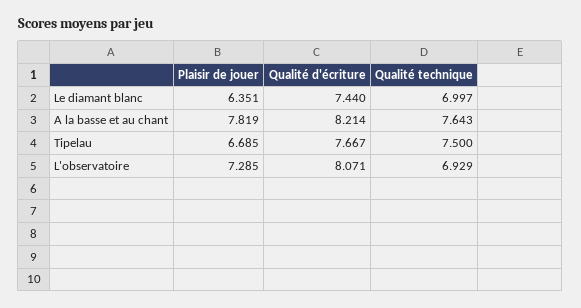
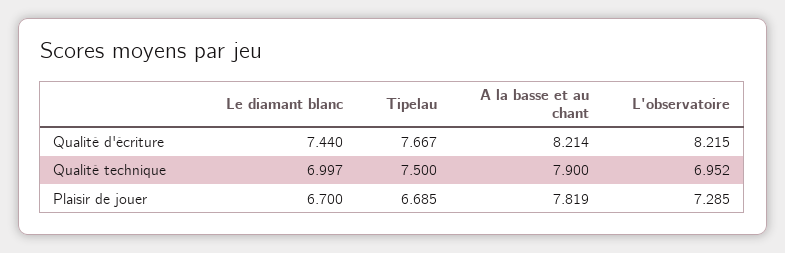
Plaisir de jouer, Le diamant blanc: 6.351 -> 6.7
Qualité technique, A la basse et au chant: 7.643 -> 7.9
Qualité d'écriture, L'observatoire: 8.071 -> 8.215
Qualité technique, L'observatoire: 6.929 -> 6.952

